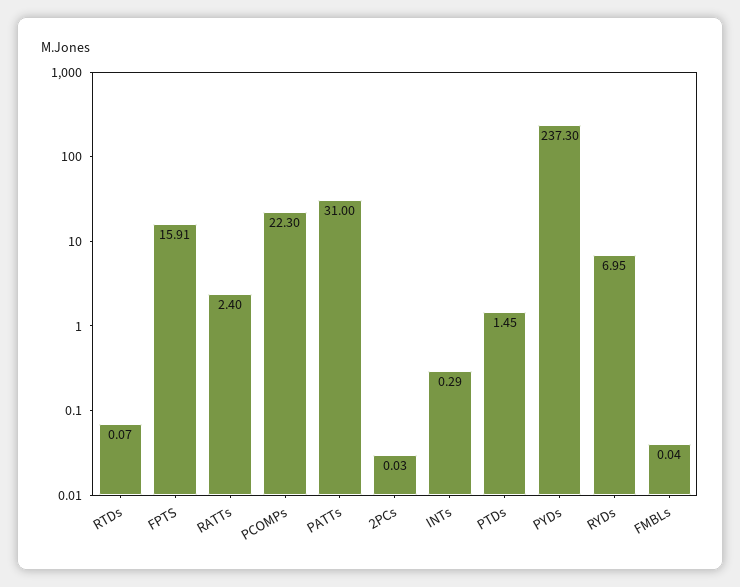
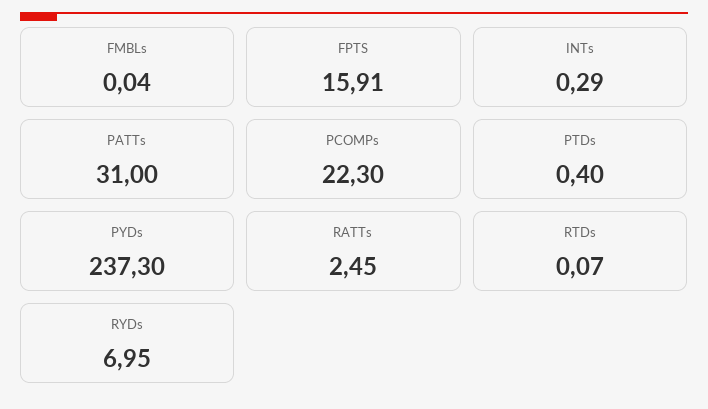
RATTs: 2.4 -> 2.45
2PCs: 0.03 -> none
PTDs: 1.45 -> 0.4

